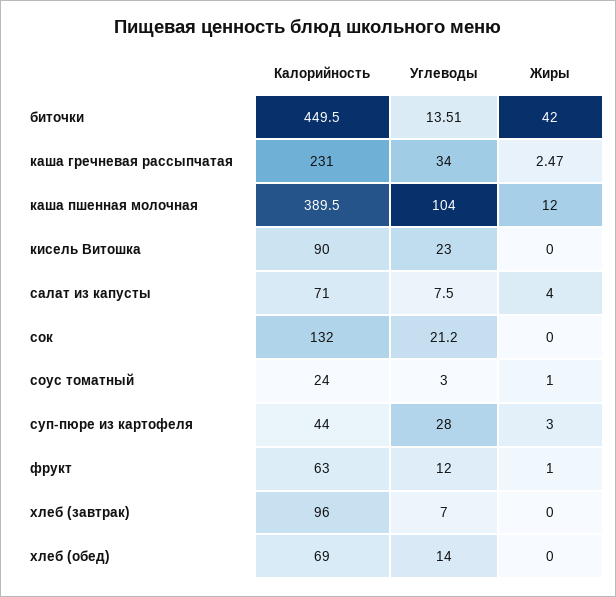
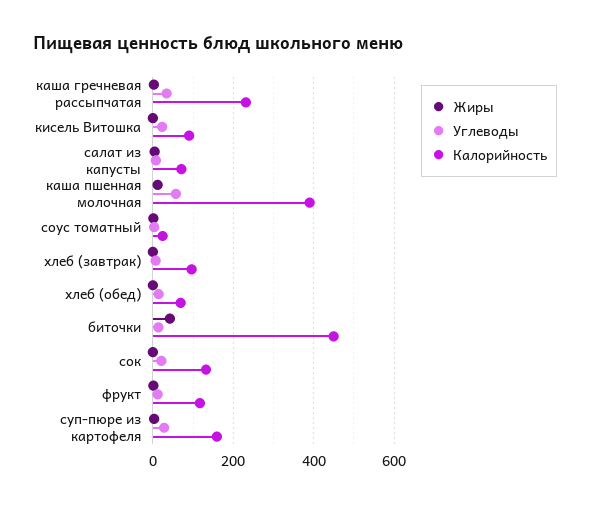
Углеводы, каша пшенная молочная: 104 -> 60
Калорийность, суп-пюре из картофеля: 44 -> 160
Калорийность, фрукт: 63 -> 120

